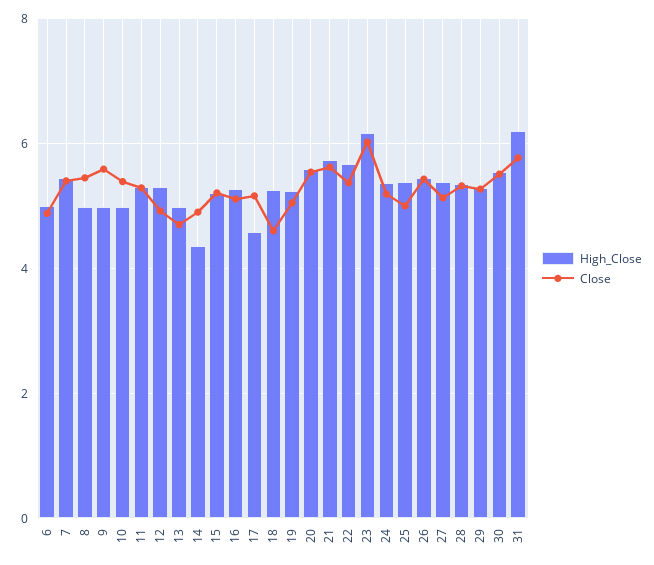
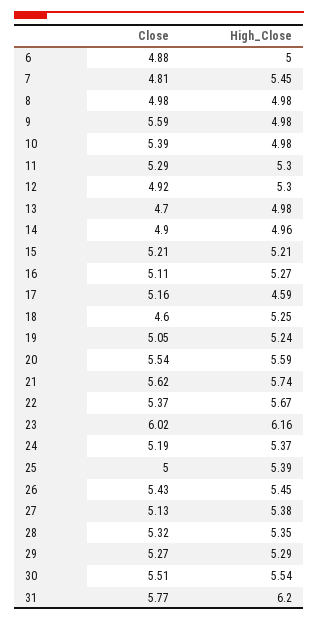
Close, 7: 5.4 -> 4.81
Close, 8: 5.4 -> 4.98
High_Close, 14: 4.4 -> 4.96

